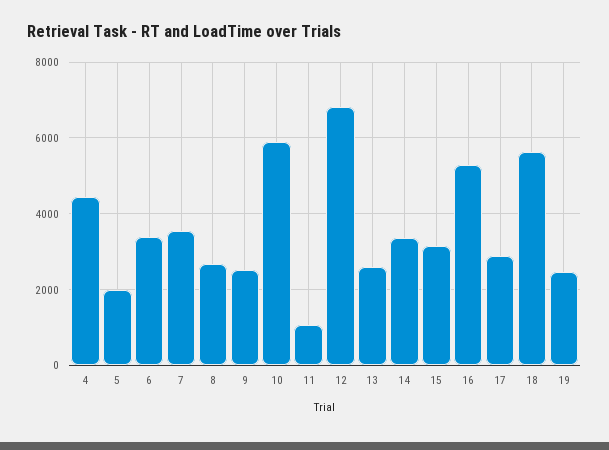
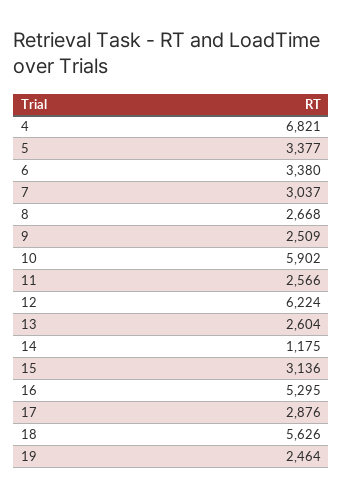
4: 4400 -> 6821
5: 2000 -> 3377
7: 3600 -> 3037
11: 1000 -> 2566
12: 6800 -> 6224
14: 3400 -> 1175

